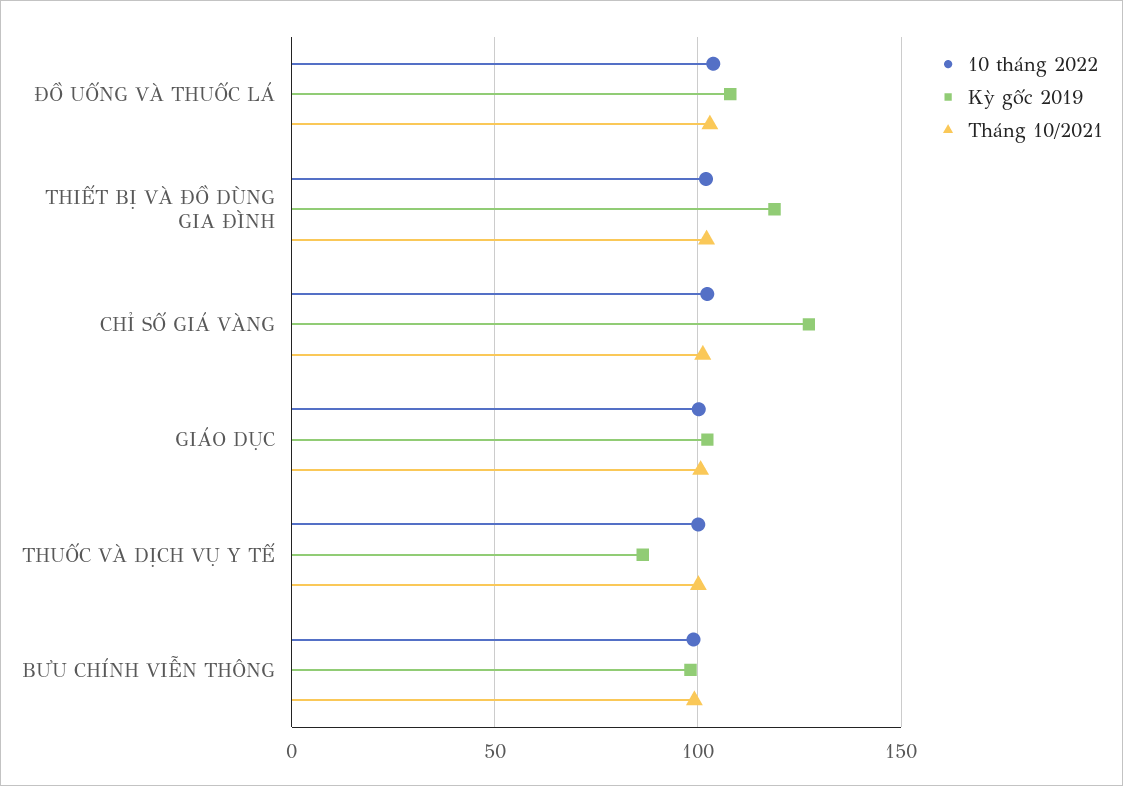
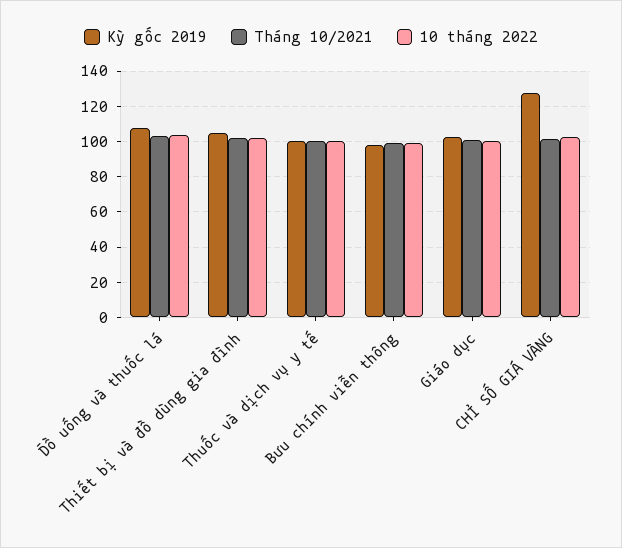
Kỳ gốc 2019, THIẾT BỊ VÀ ĐỒ DÙNG GIA ĐÌNH: 120 -> 105
Kỳ gốc 2019, THUỐC VÀ DỊCH VỤ Y TẾ: 85 -> 100

